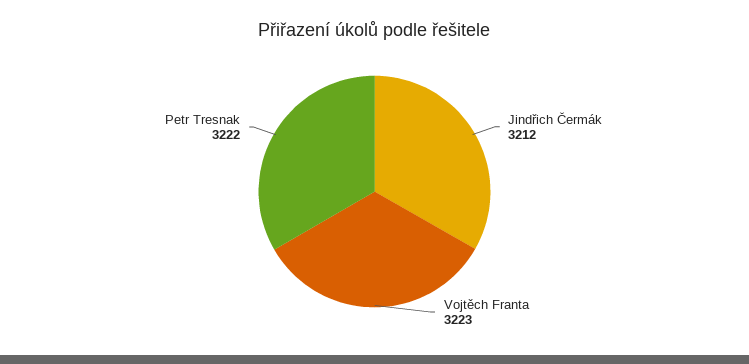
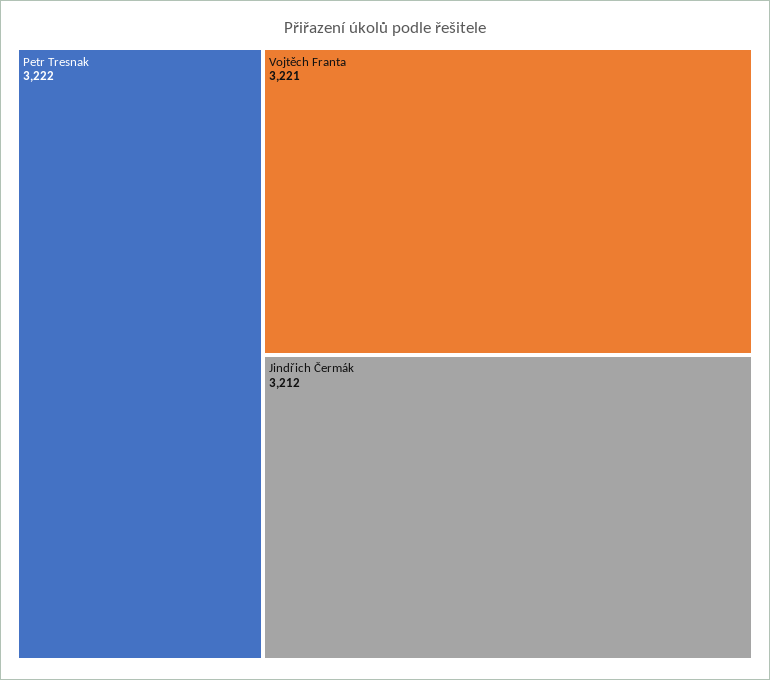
Vojtěch Franta: 3223 -> 3221

